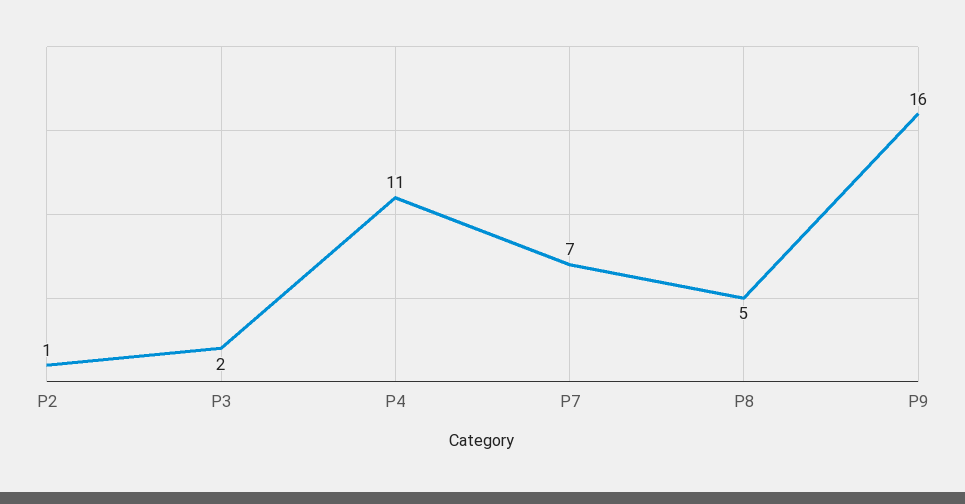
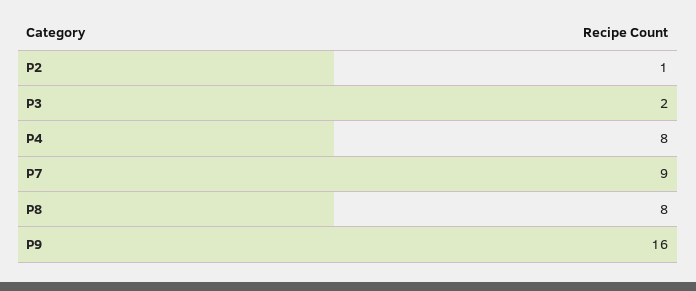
P4: 11 -> 8
P7: 7 -> 9
P8: 5 -> 8

